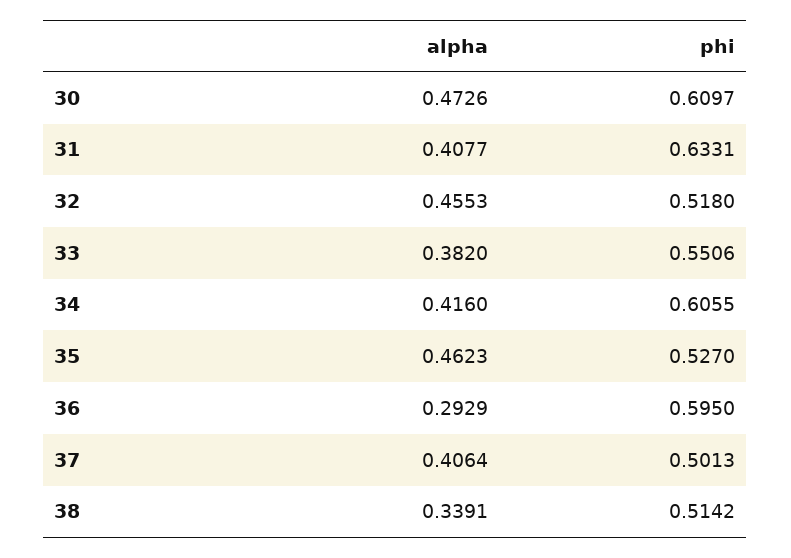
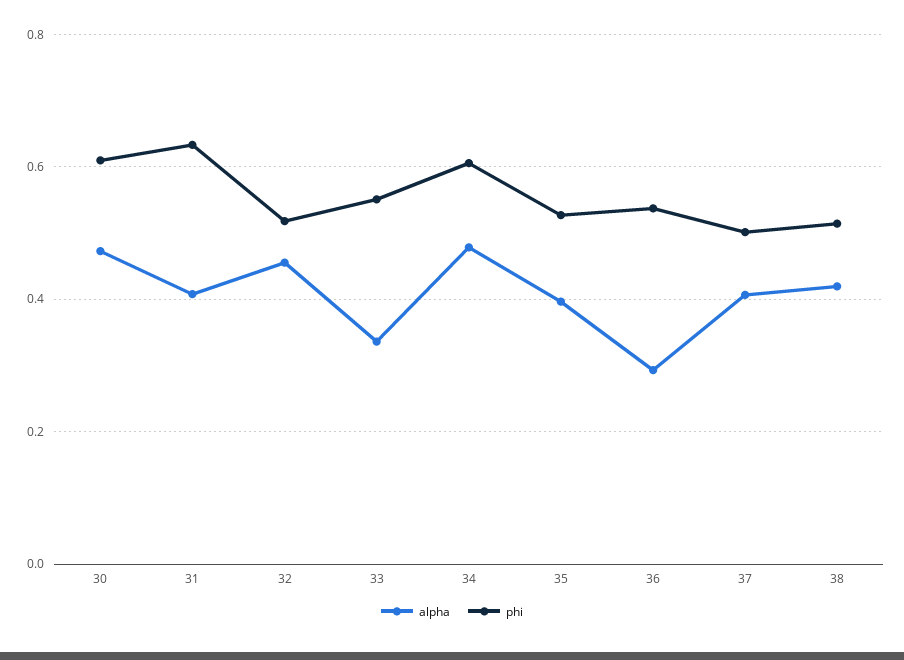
alpha, 33: 0.382 -> 0.34
alpha, 34: 0.416 -> 0.48
alpha, 35: 0.4623 -> 0.4
phi, 36: 0.595 -> 0.54
alpha, 38: 0.3391 -> 0.42

